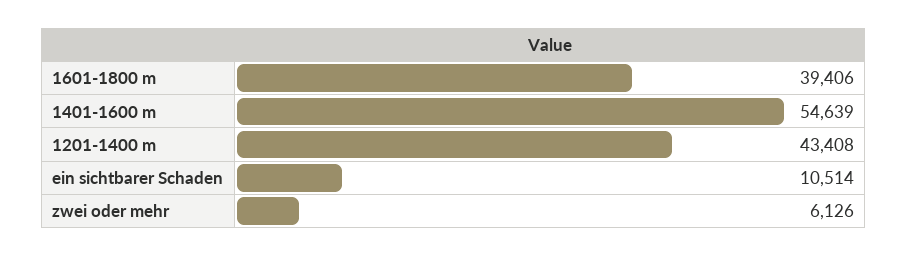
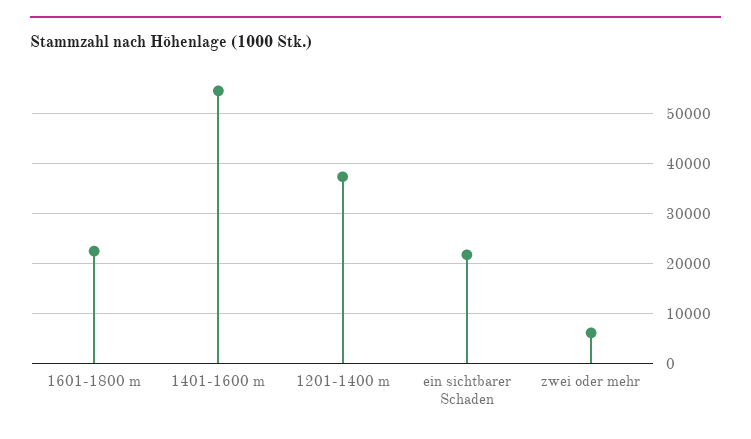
1601-1800 m: 39406 -> 22000
1201-1400 m: 43408 -> 38000
ein sichtbarer Schaden: 10514 -> 22000

